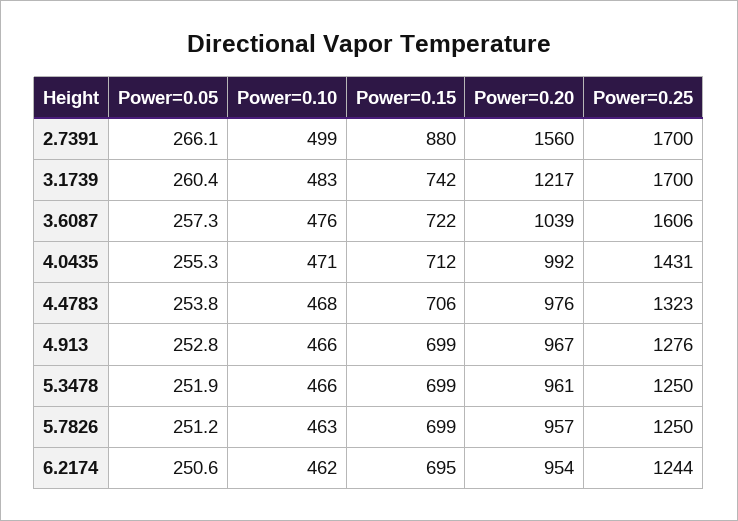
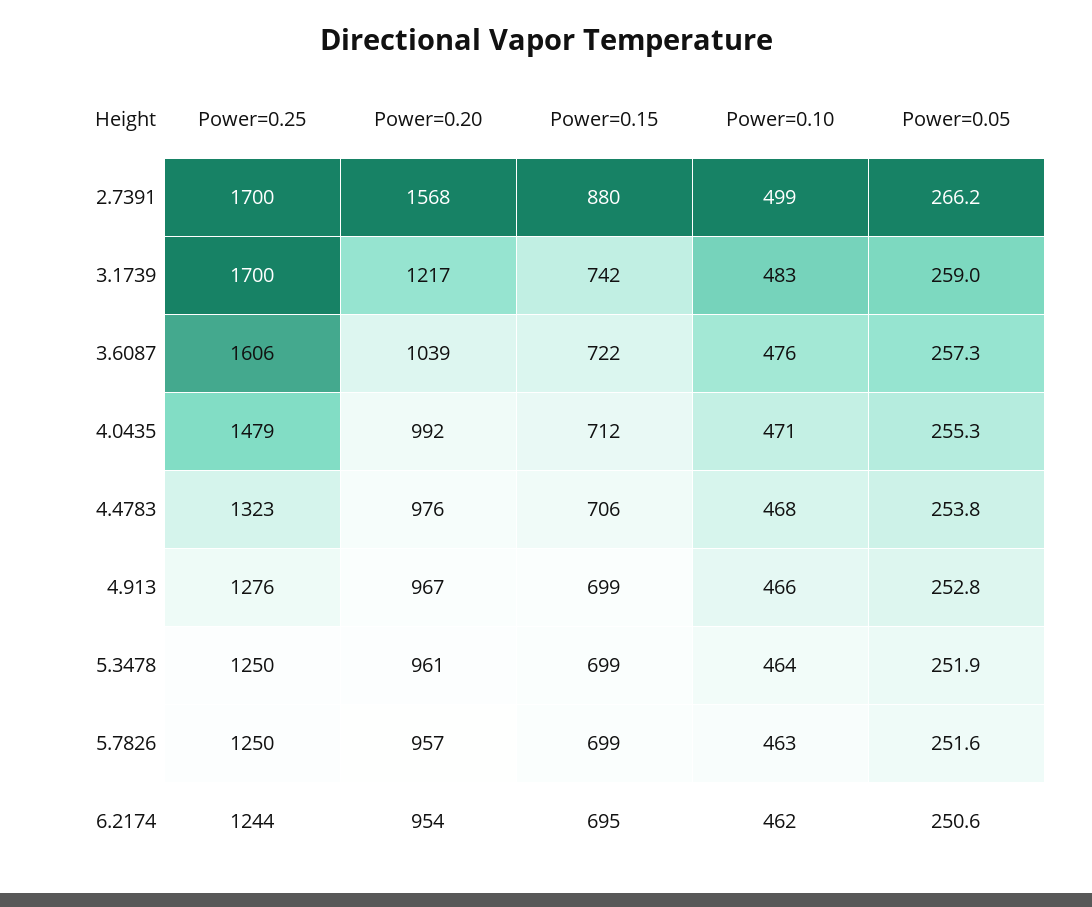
Power=0.05, 2.7391: 266.1 -> 266.2
Power=0.20, 2.7391: 1560 -> 1568
Power=0.05, 3.1739: 260.4 -> 259
Power=0.25, 4.0435: 1431 -> 1479
Power=0.10, 5.3478: 466 -> 464
Power=0.05, 5.7826: 251.2 -> 251.6

